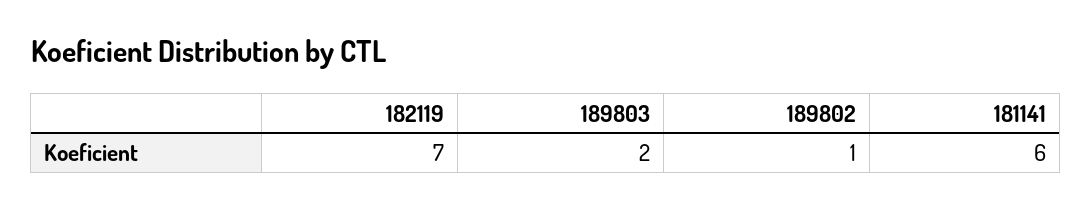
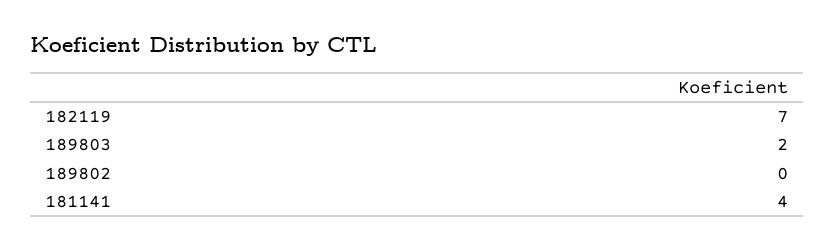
189802: 1 -> 0
181141: 6 -> 4

